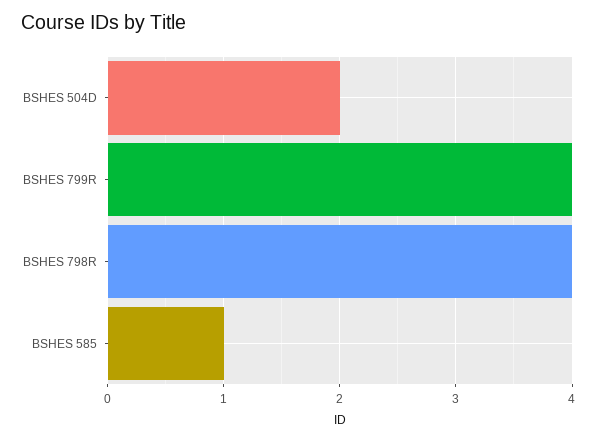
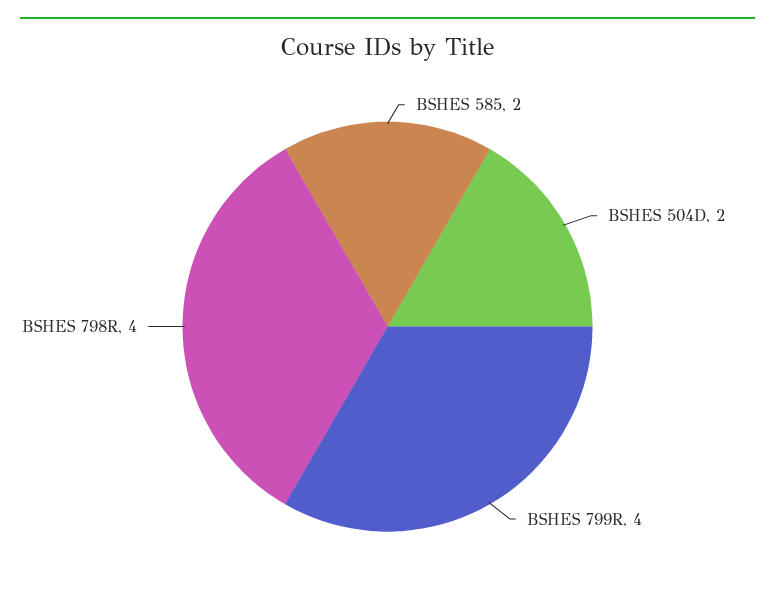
BSHES 585: 1 -> 2

